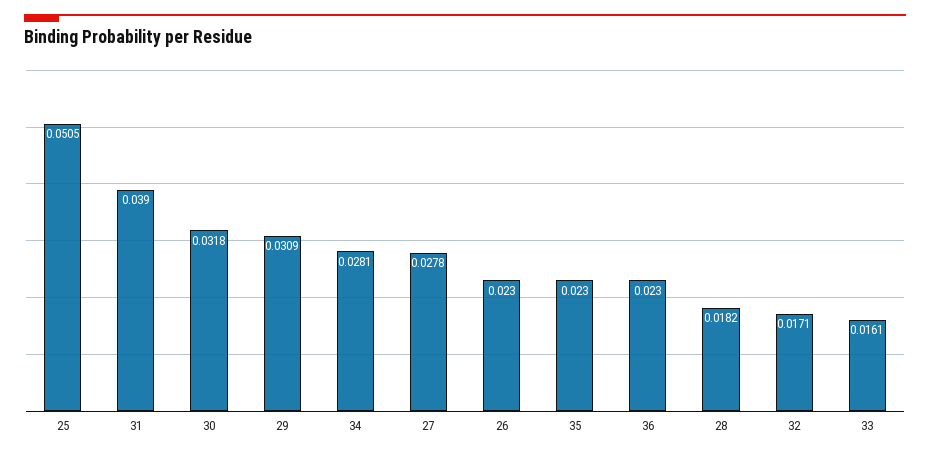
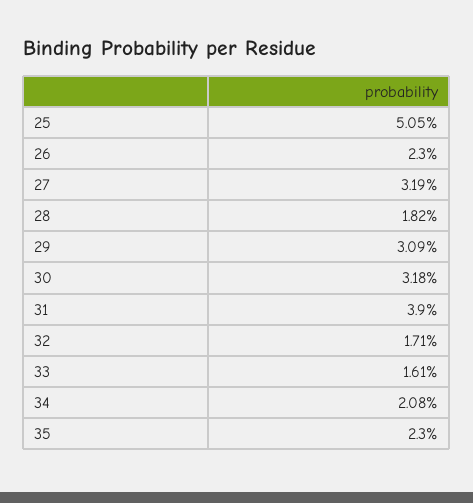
34: 0.0281 -> 0.0208
27: 0.0278 -> 0.0319
36: 0.023 -> none

